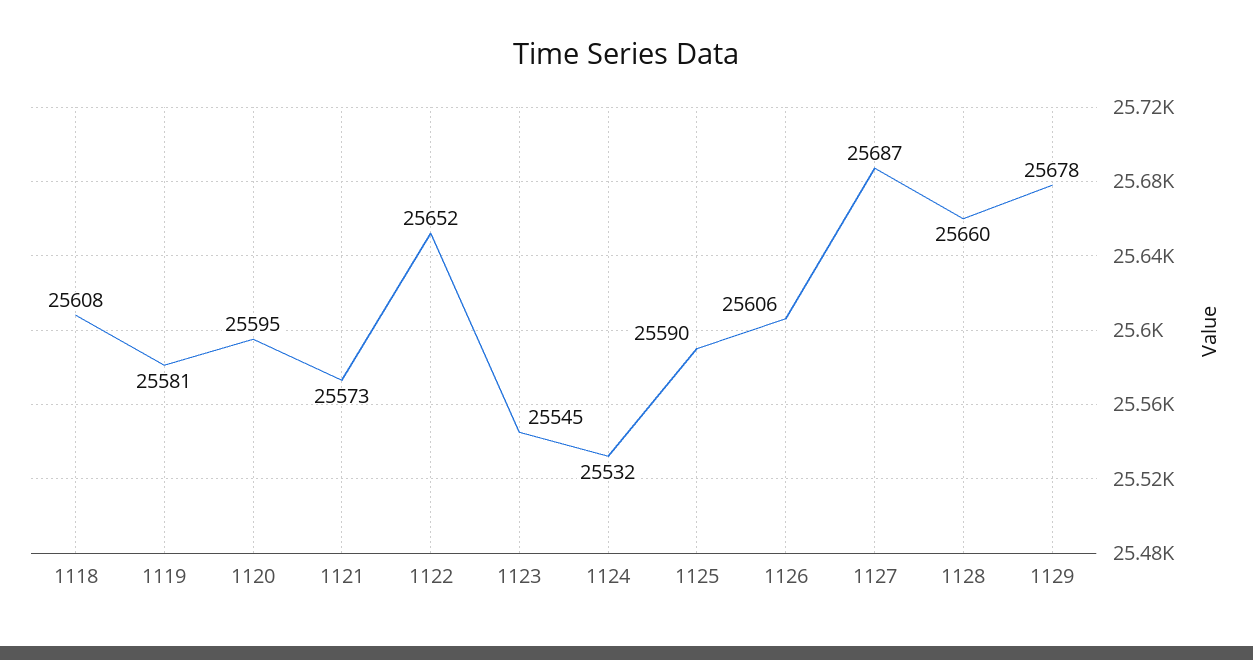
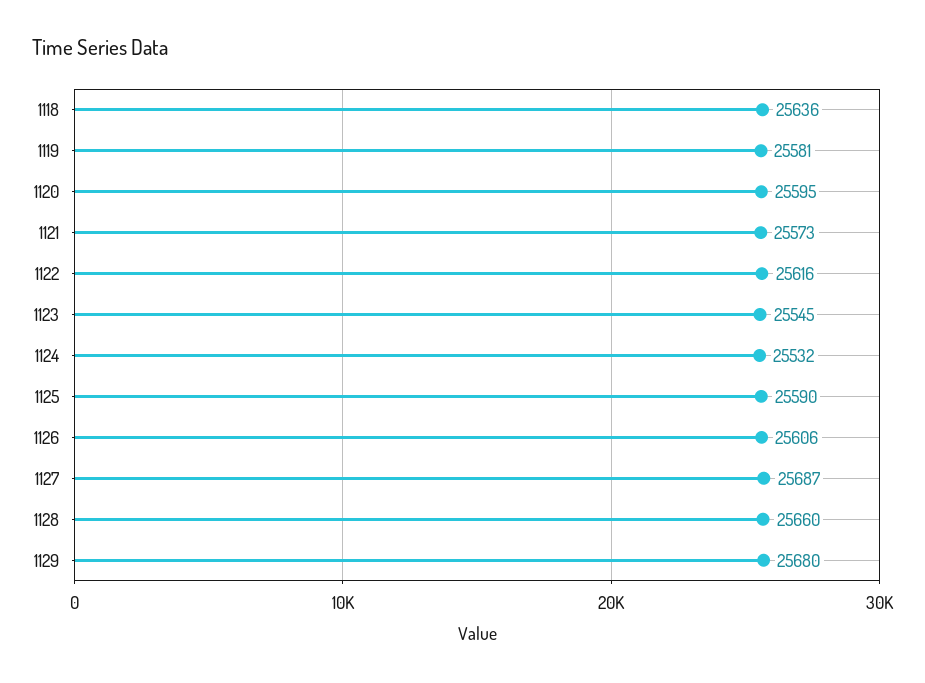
1118: 25608 -> 25636
1122: 25652 -> 25616
1129: 25678 -> 25680

